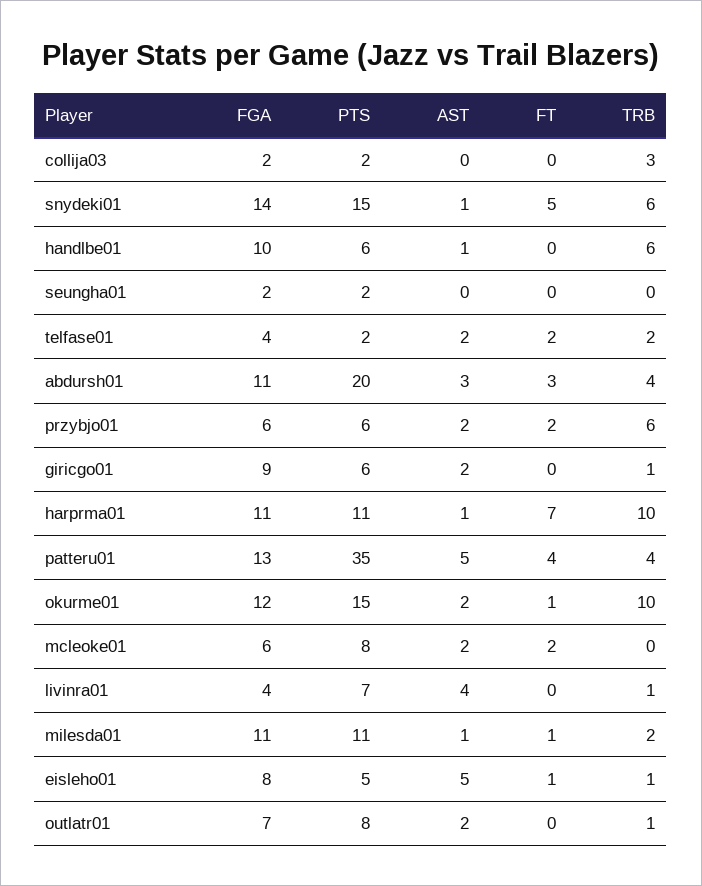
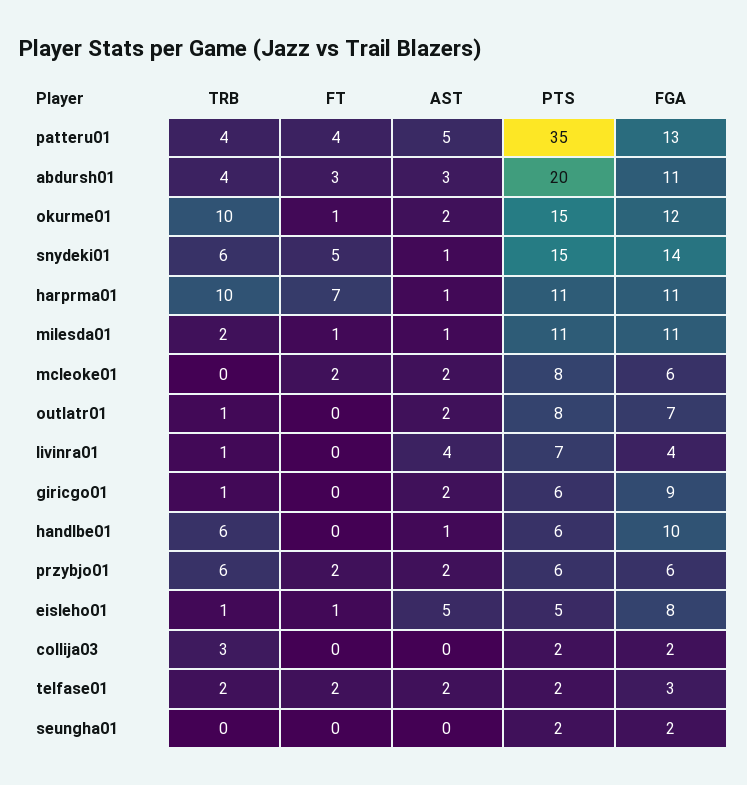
FGA, telfase01: 4 -> 3

